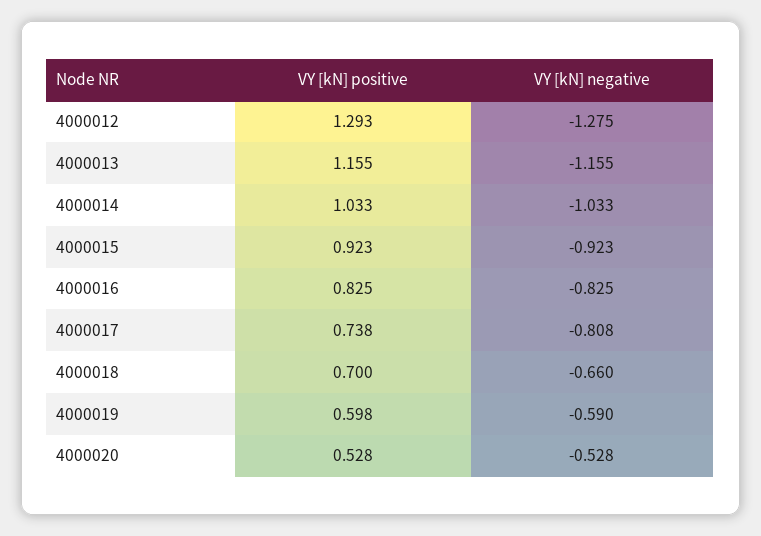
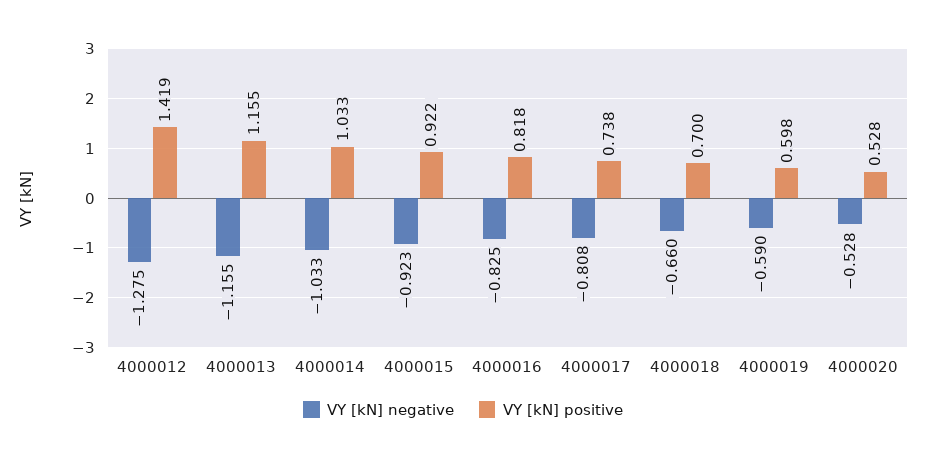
VY [kN] positive, 4000012: 1.293 -> 1.419
VY [kN] positive, 4000015: 0.923 -> 0.922
VY [kN] positive, 4000016: 0.825 -> 0.818

